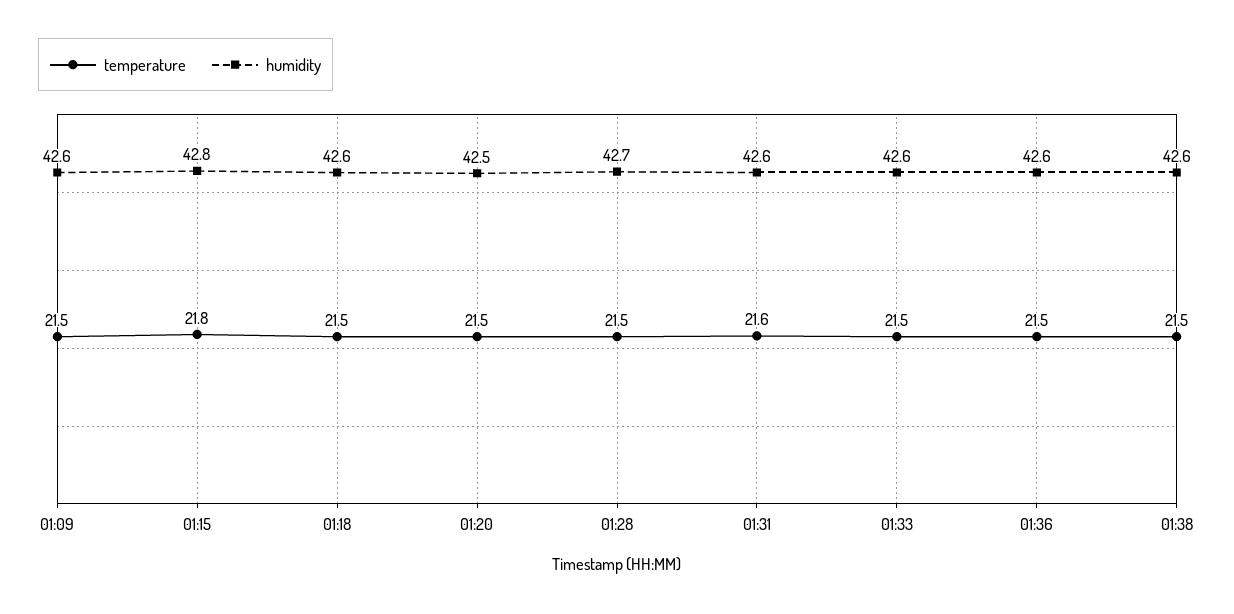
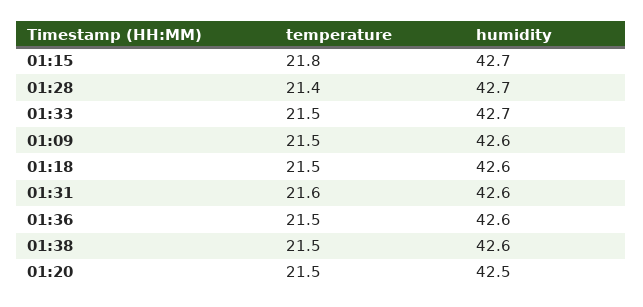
humidity, 01:15: 42.8 -> 42.7
temperature, 01:28: 21.5 -> 21.4
humidity, 01:33: 42.6 -> 42.7

